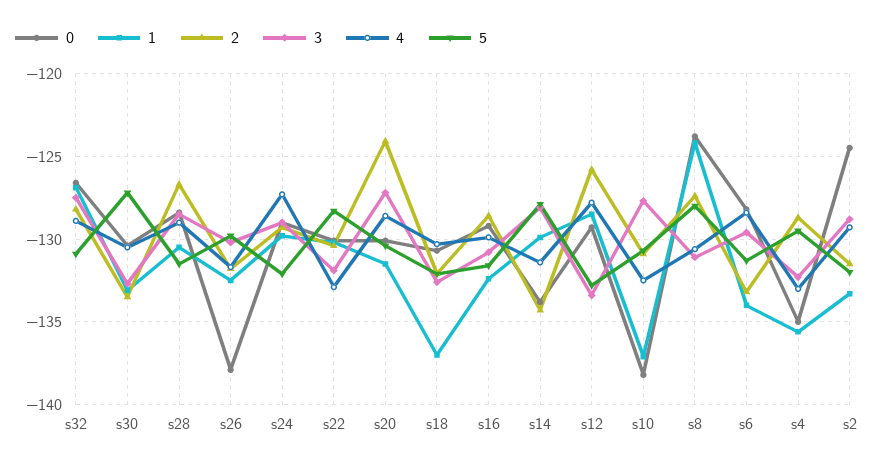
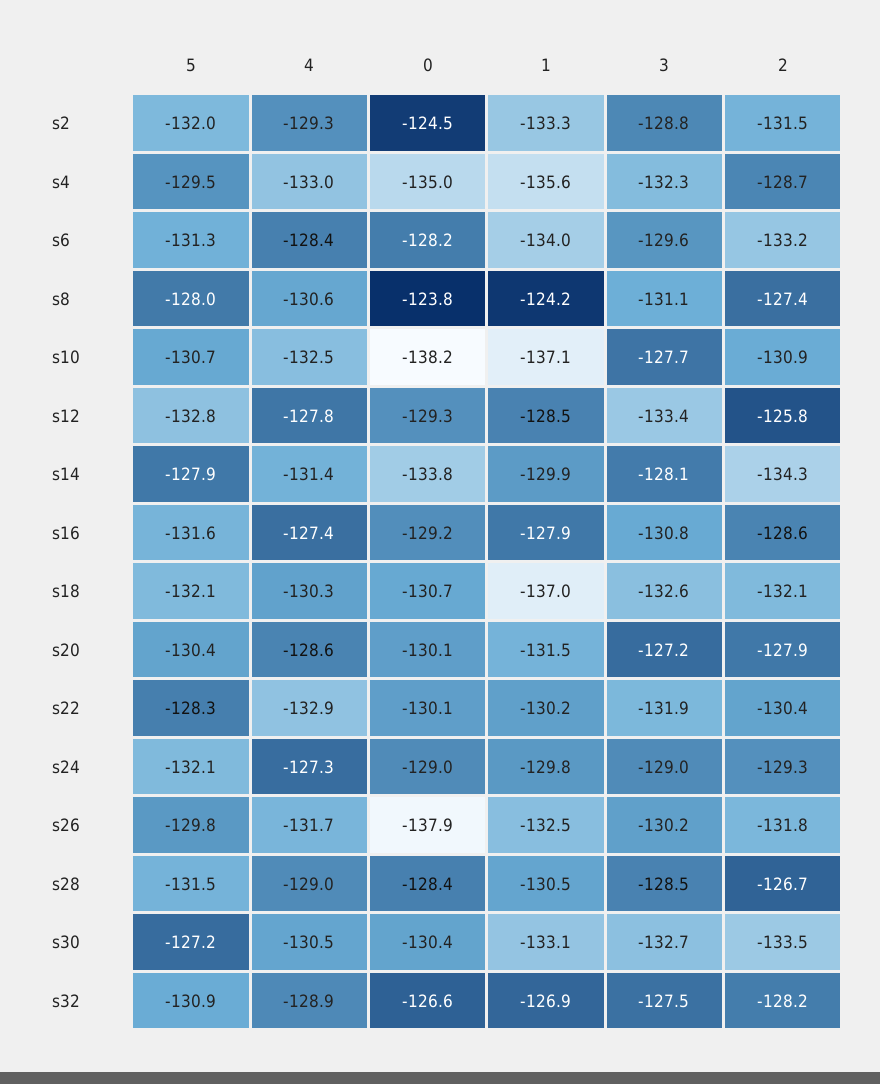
2, s20: -124 -> -127.9
1, s16: -132.5 -> -127.9
4, s16: -130 -> -127.4

